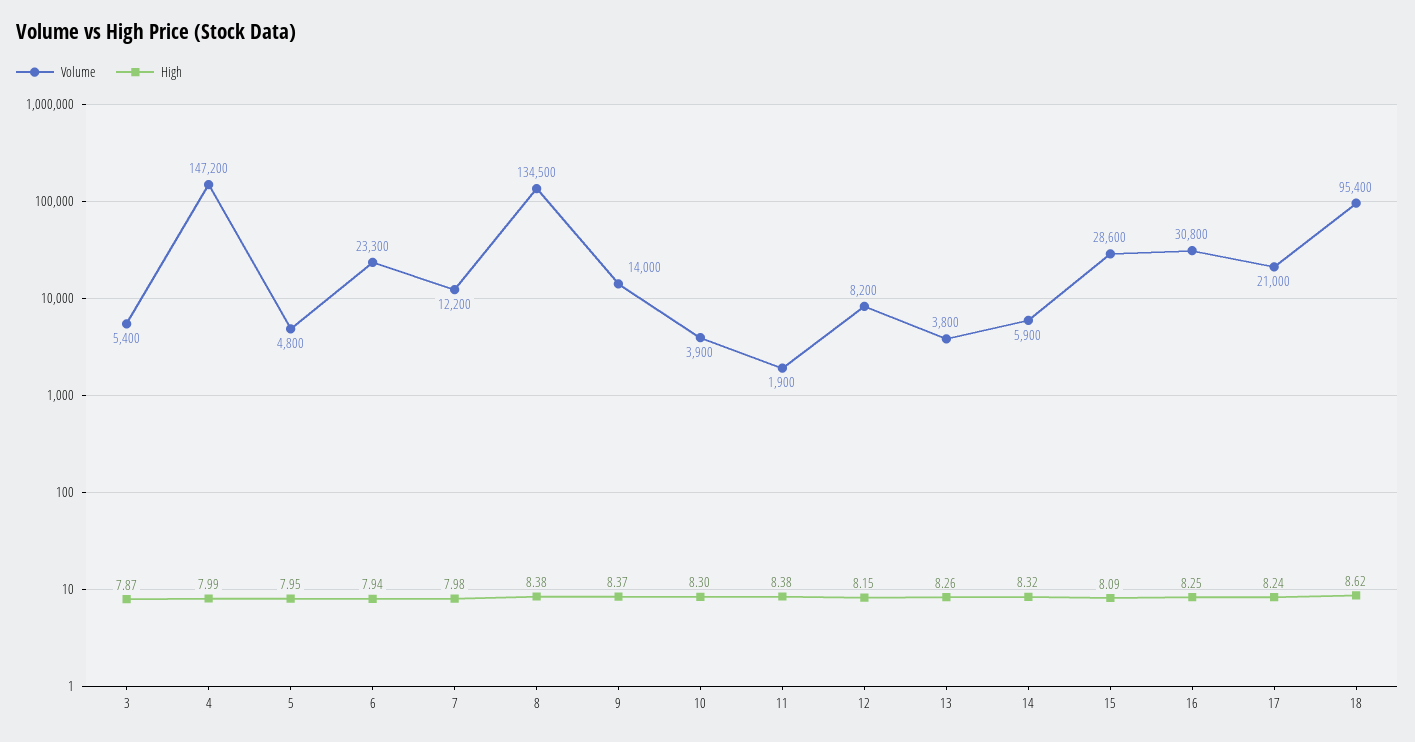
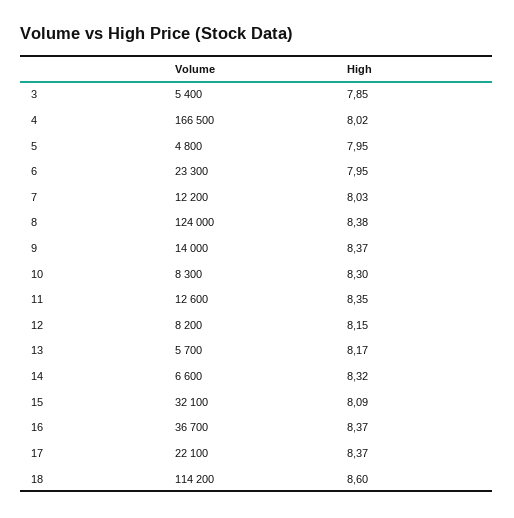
High, 3: 7.87 -> 7.85
Volume, 4: 147200 -> 166500
High, 4: 7.99 -> 8.02
High, 6: 7.94 -> 7.95
High, 7: 7.98 -> 8.03
Volume, 8: 134500 -> 124000
Volume, 10: 3900 -> 8300
Volume, 11: 1900 -> 12600
High, 11: 8.38 -> 8.35
Volume, 13: 3800 -> 5700
High, 13: 8.26 -> 8.17
Volume, 14: 5900 -> 6600
Volume, 15: 28600 -> 32100
Volume, 16: 30800 -> 36700
High, 16: 8.25 -> 8.37
Volume, 17: 21000 -> 22100
High, 17: 8.24 -> 8.37
Volume, 18: 95400 -> 114200
High, 18: 8.62 -> 8.6

